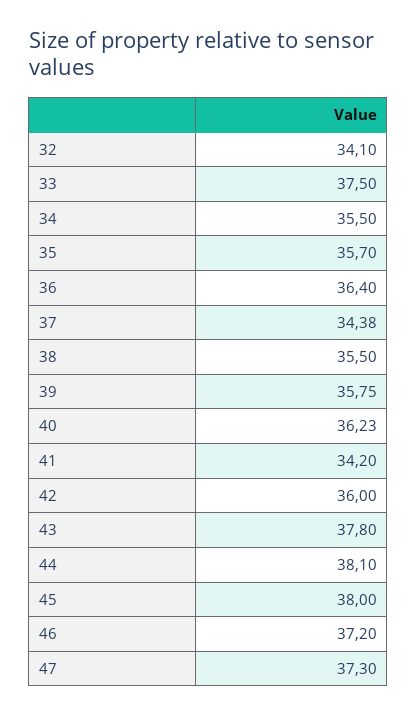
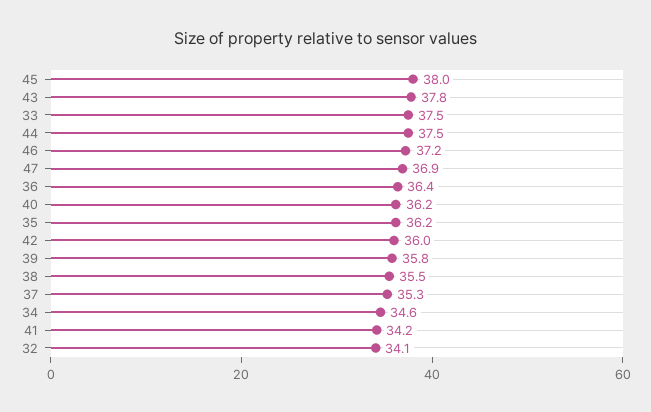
34: 35.5 -> 34.6
35: 35.7 -> 36.2
37: 34.38 -> 35.3
44: 38.1 -> 37.5
47: 37.3 -> 36.9

